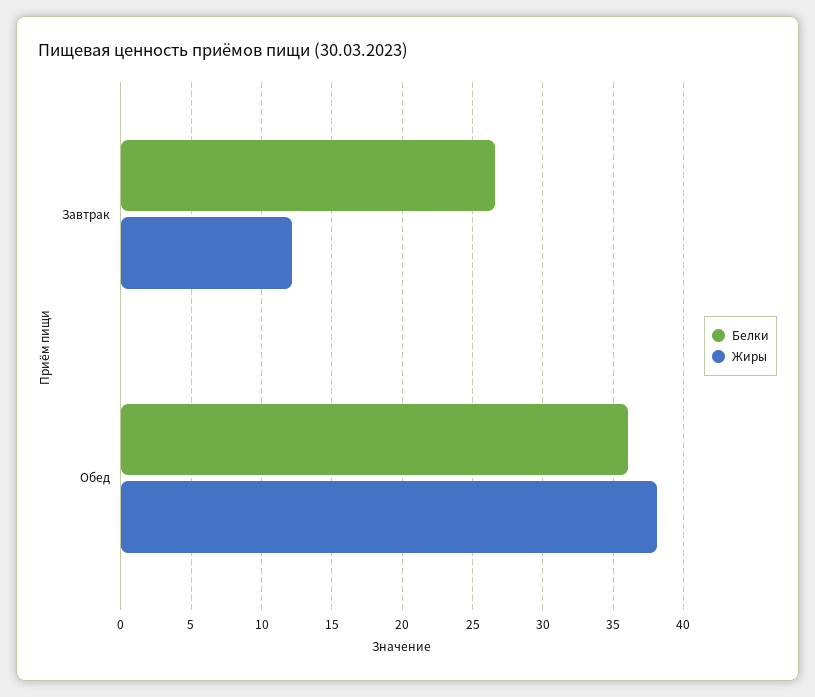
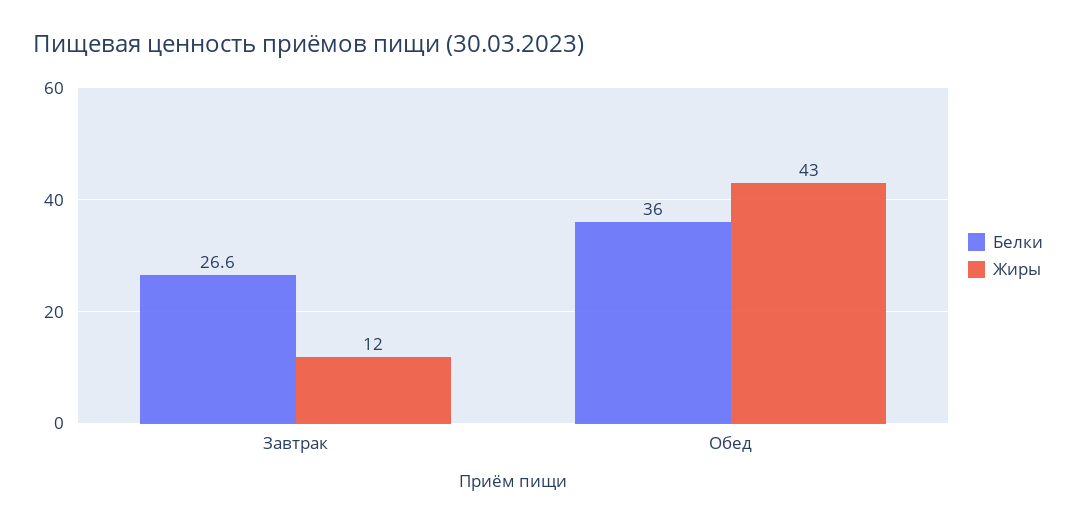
Жиры, Обед: 38 -> 43

